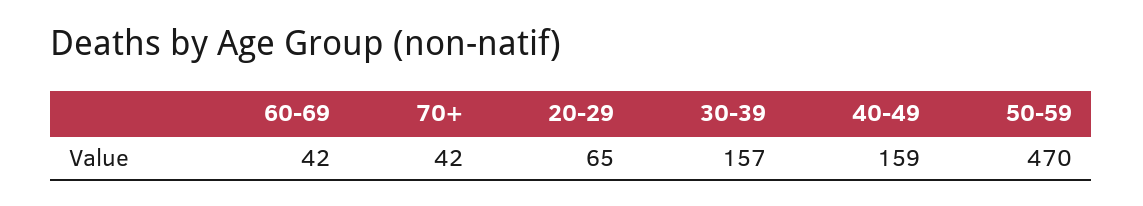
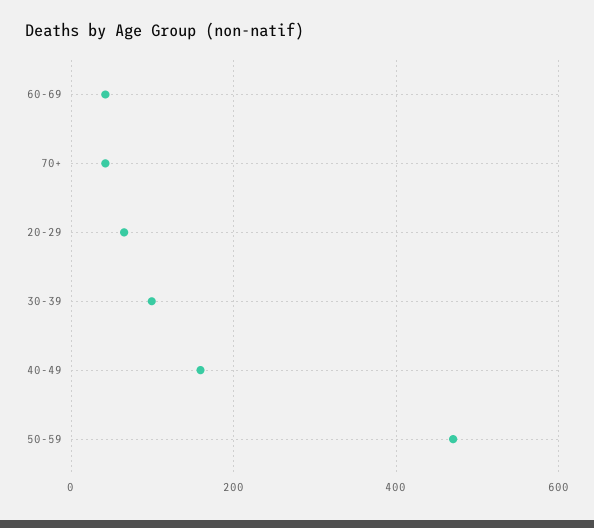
30-39: 157 -> 100

